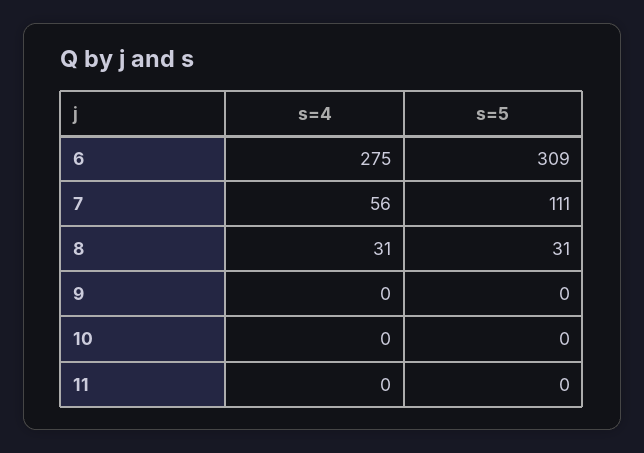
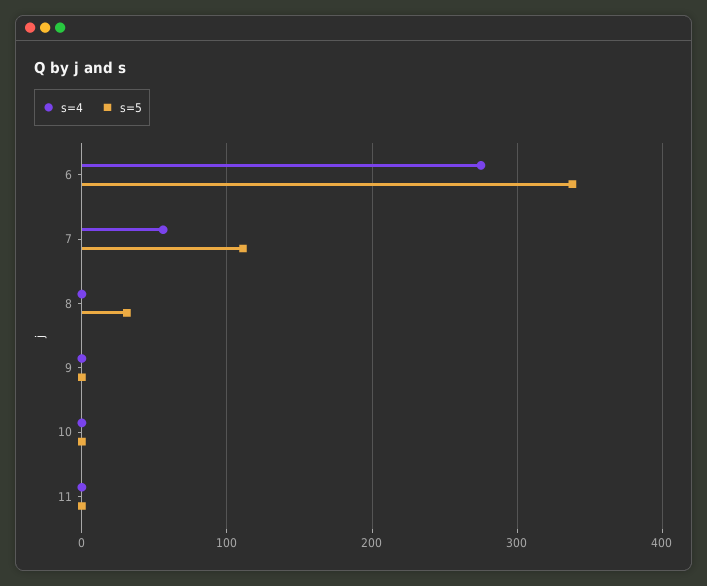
s=5, 6: 309 -> 340
s=4, 8: 31 -> 0

